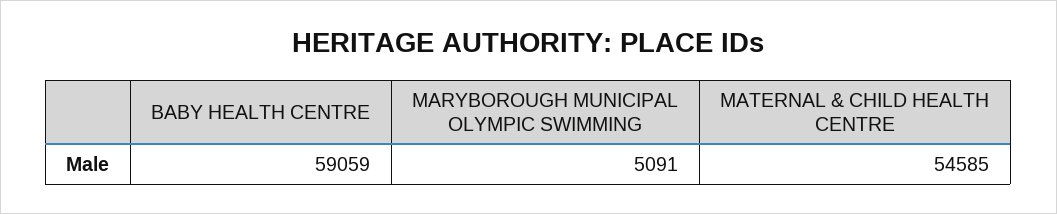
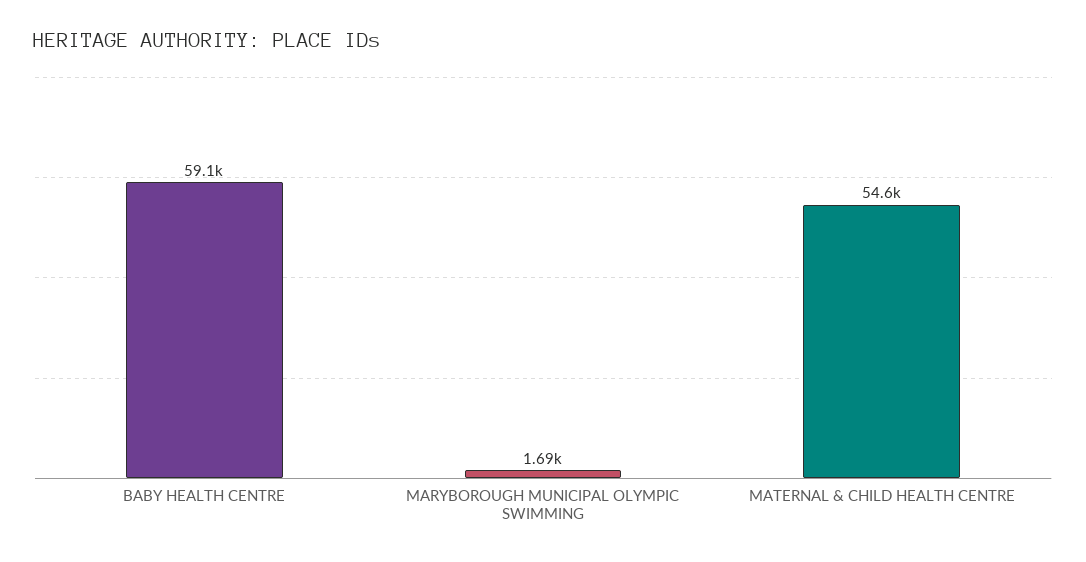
MARYBOROUGH MUNICIPAL OLYMPIC SWIMMING: 5091 -> 1690

